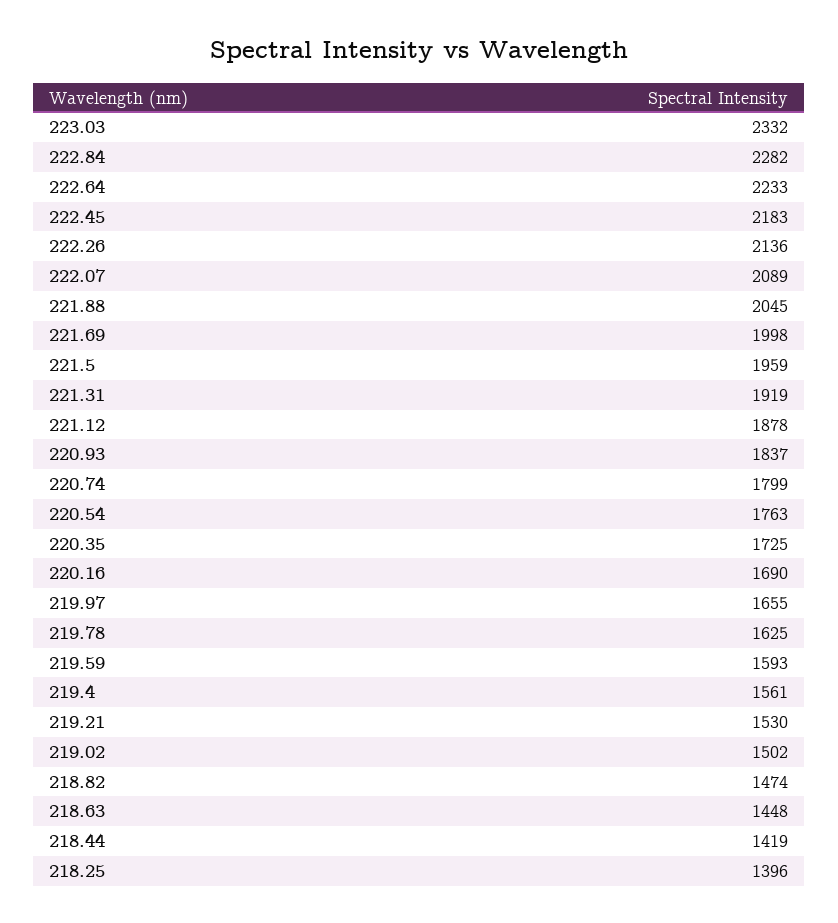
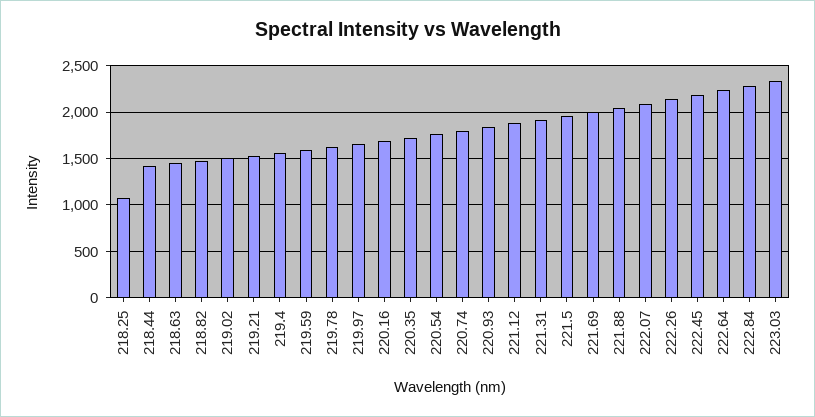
218.25: 1396 -> 1100

